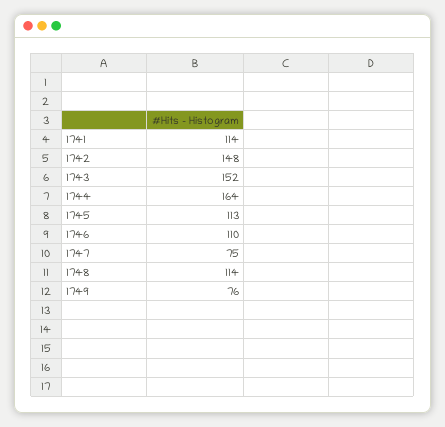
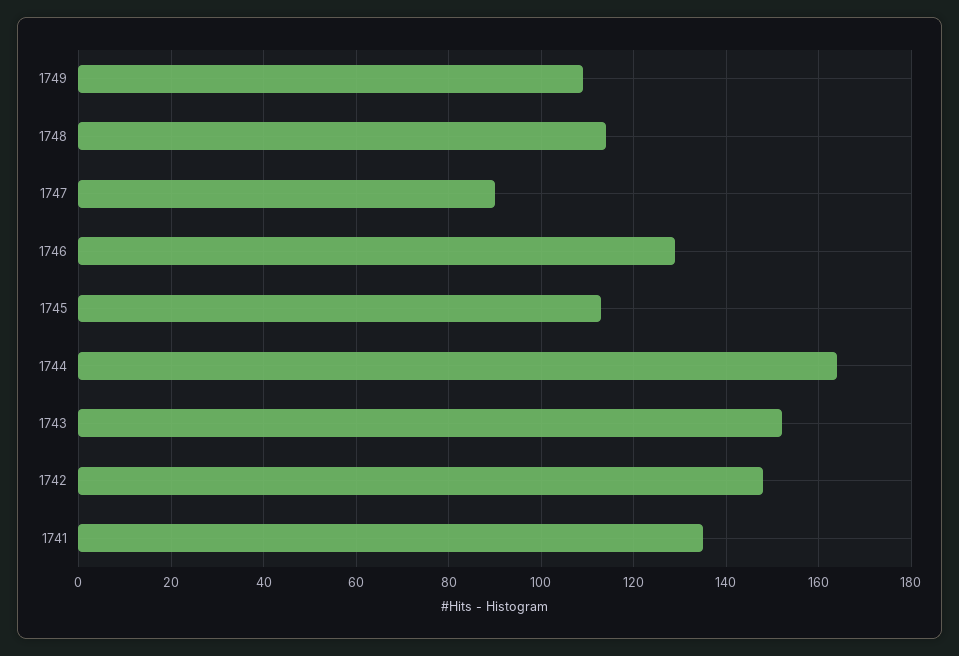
1741: 114 -> 135
1746: 110 -> 130
1747: 75 -> 90
1749: 76 -> 110

